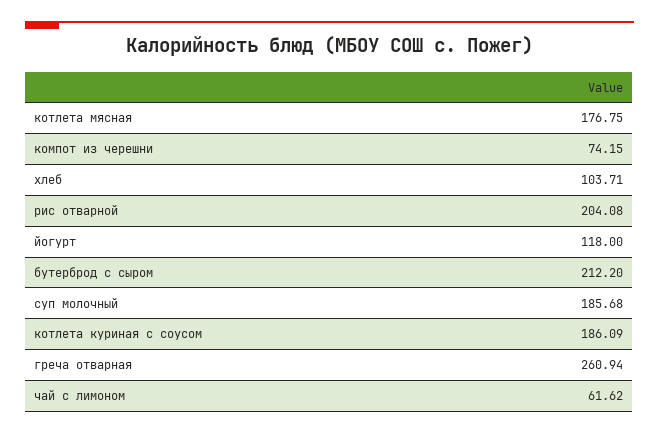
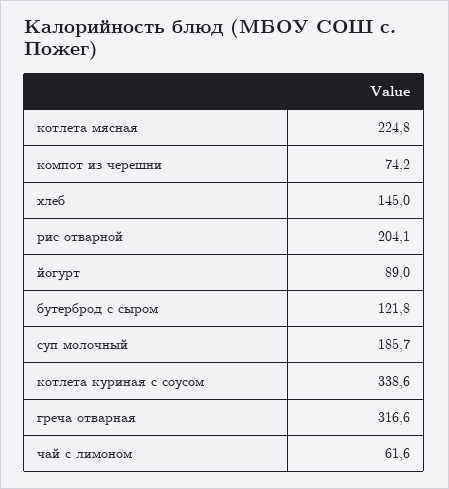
котлета мясная: 176.75 -> 224.8
хлеб: 103.71 -> 145
йогурт: 118 -> 89
бутерброд с сыром: 212.2 -> 121.8
котлета куриная с соусом: 186.09 -> 338.6
греча отварная: 260.94 -> 316.6

